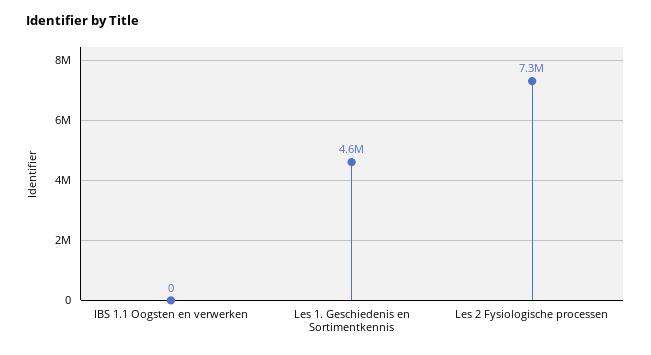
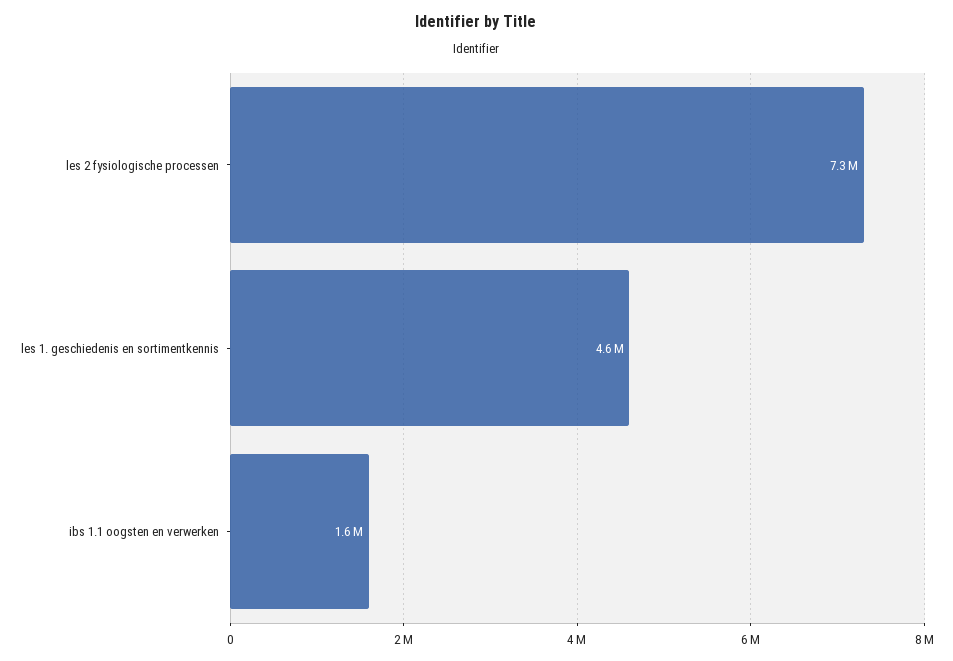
IBS 1.1 Oogsten en verwerken: 0 -> 1600000

